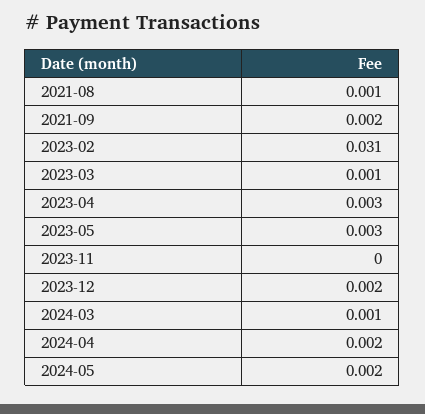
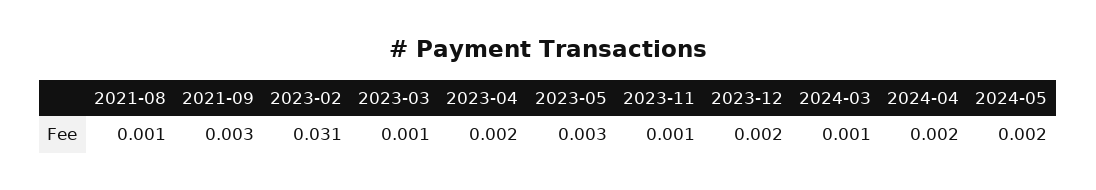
2021-09: 0.002 -> 0.003
2023-04: 0.003 -> 0.002
2023-11: 0 -> 0.001

